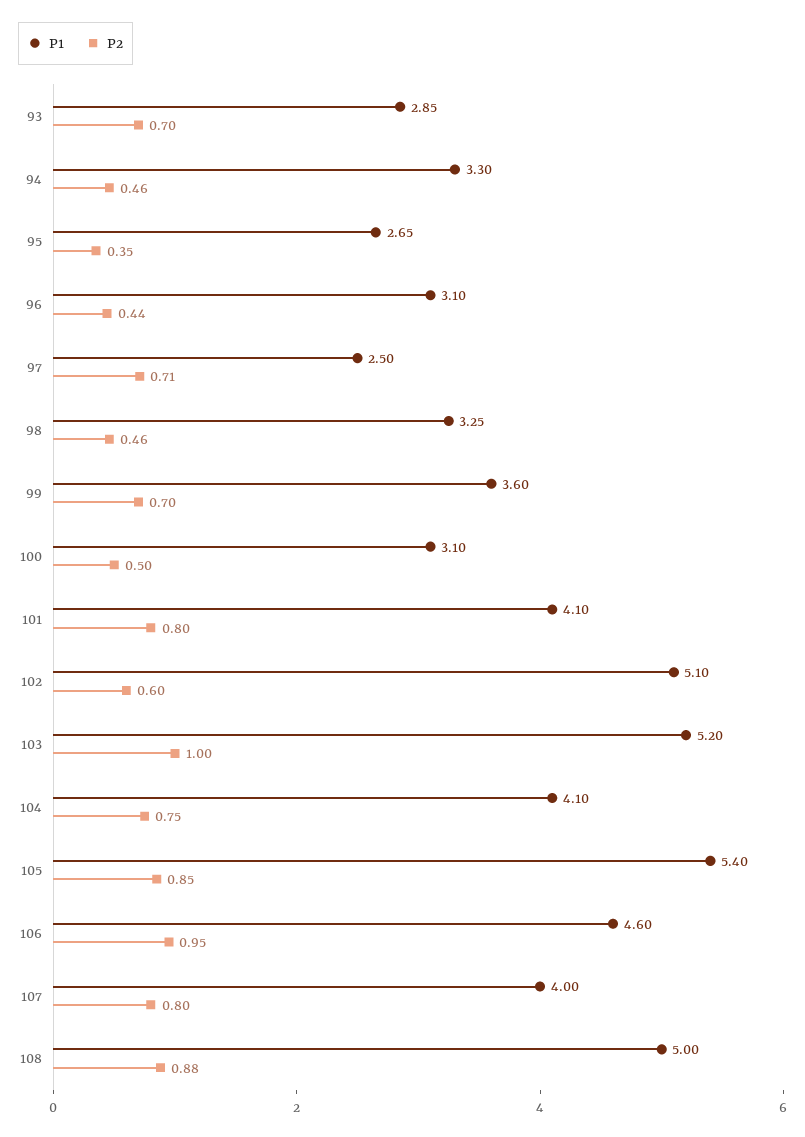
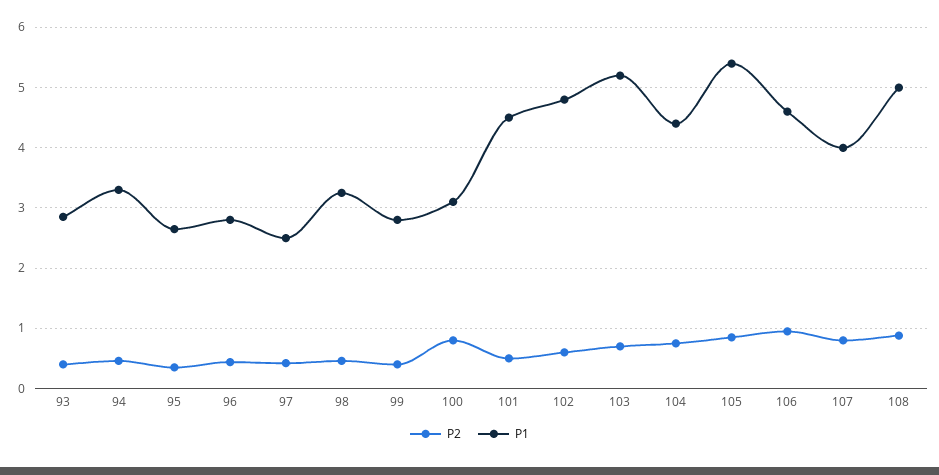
P2, 93: 0.7 -> 0.4
P1, 96: 3.1 -> 2.8
P2, 97: 0.71 -> 0.4
P1, 99: 3.6 -> 2.8
P2, 99: 0.7 -> 0.4
P2, 100: 0.5 -> 0.8
P1, 101: 4.1 -> 4.5
P2, 101: 0.8 -> 0.5
P1, 102: 5.1 -> 4.8
P2, 103: 1 -> 0.7
P1, 104: 4.1 -> 4.4

